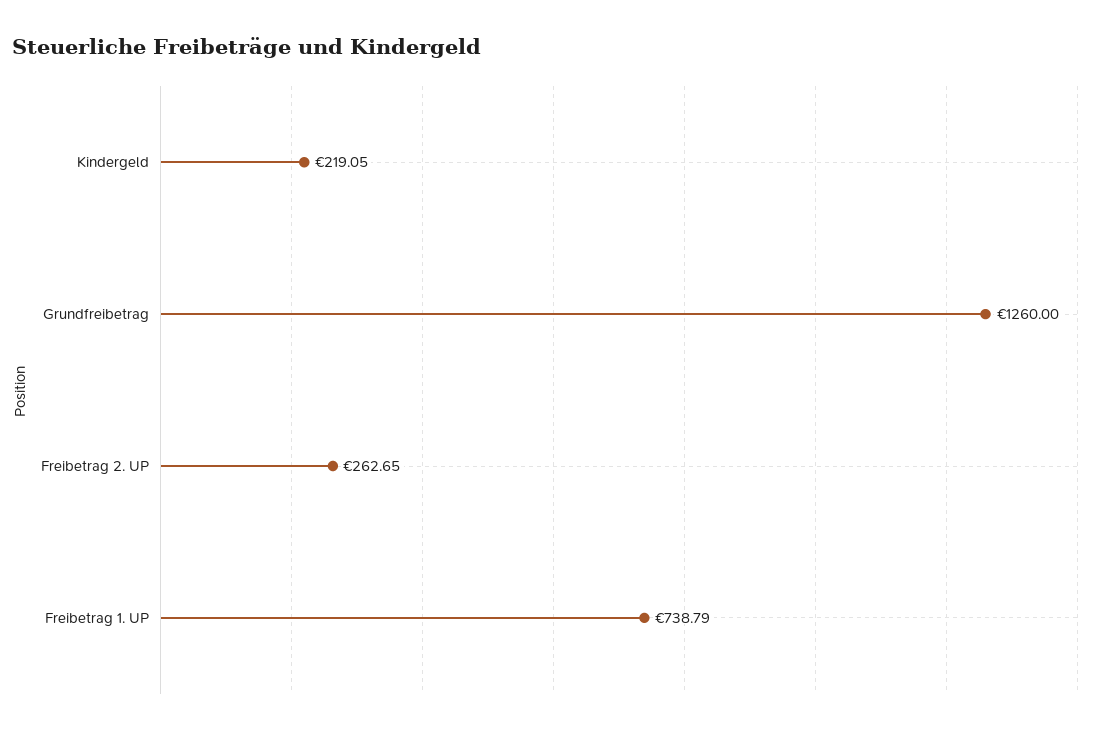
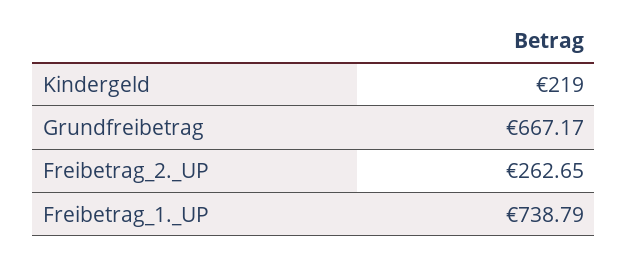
Kindergeld: 219.05 -> 219
Grundfreibetrag: 1260 -> 667.17

